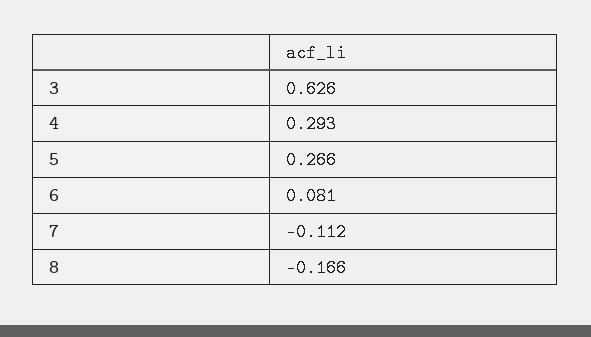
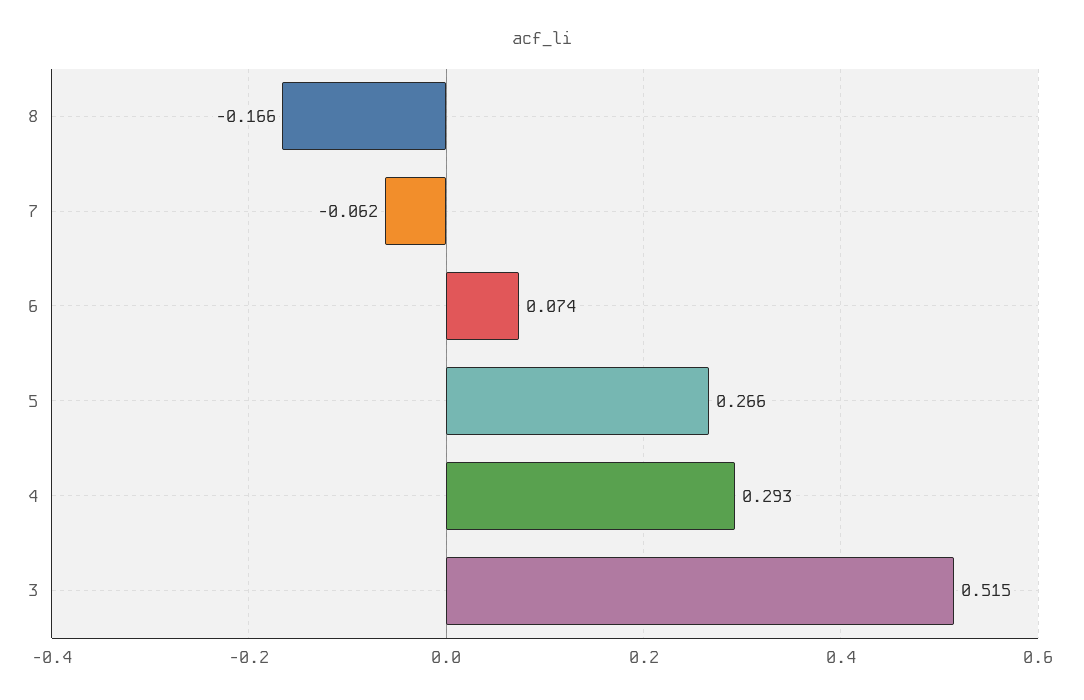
3: 0.626 -> 0.515
6: 0.081 -> 0.074
7: -0.112 -> -0.062

